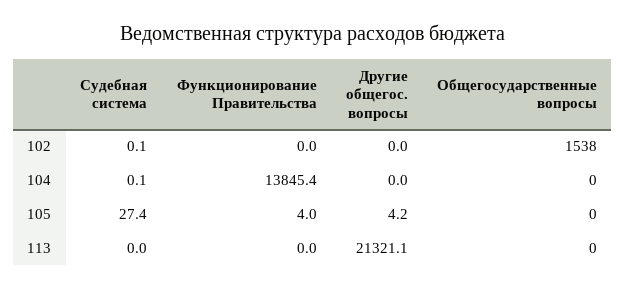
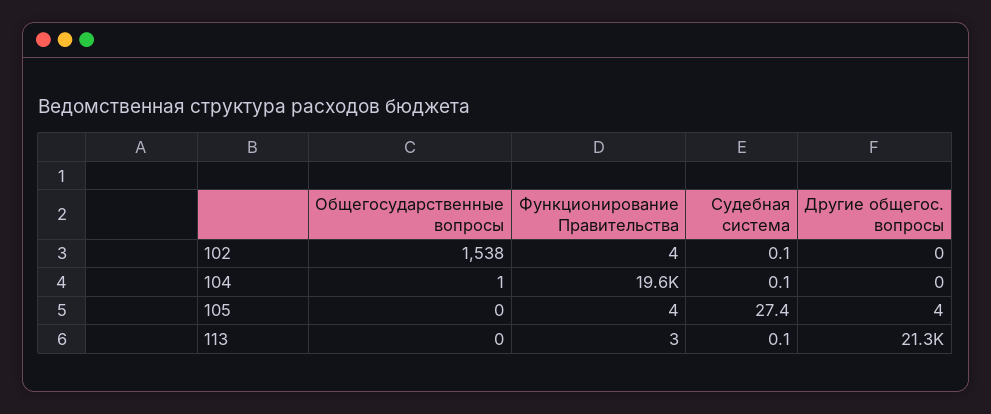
Функционирование Правительства, 102: 0 -> 4
Функционирование Правительства, 104: 13845.4 -> 19600
Общегосударственные вопросы, 104: 0 -> 1
Судебная система, 113: 0 -> 0.1
Функционирование Правительства, 113: 0 -> 3

